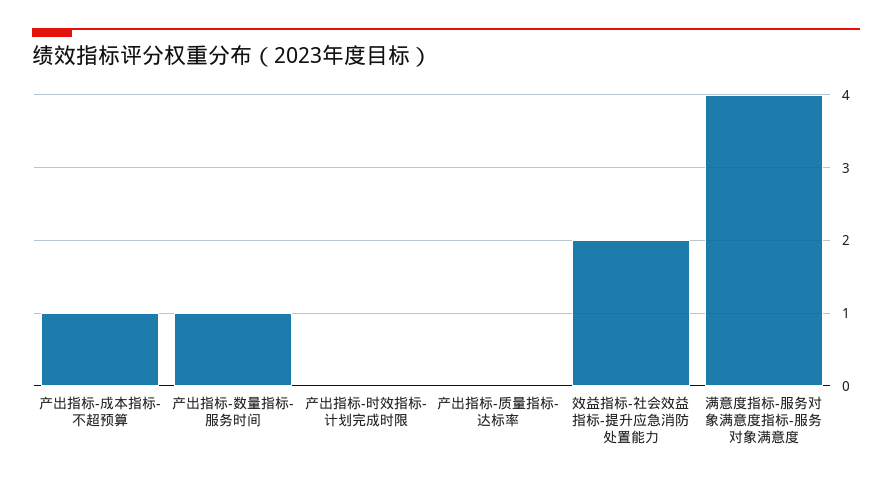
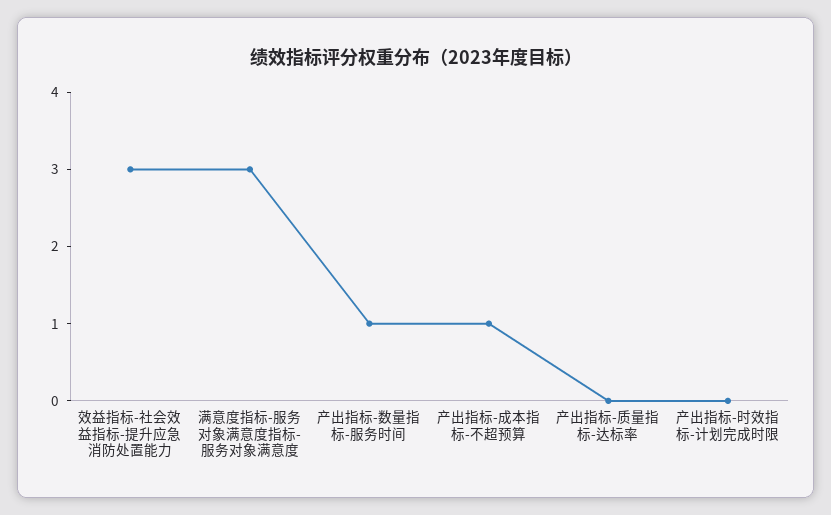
效益指标-社会效益指标-提升应急消防处置能力: 2 -> 3
满意度指标-服务对象满意度指标-服务对象满意度: 4 -> 3

